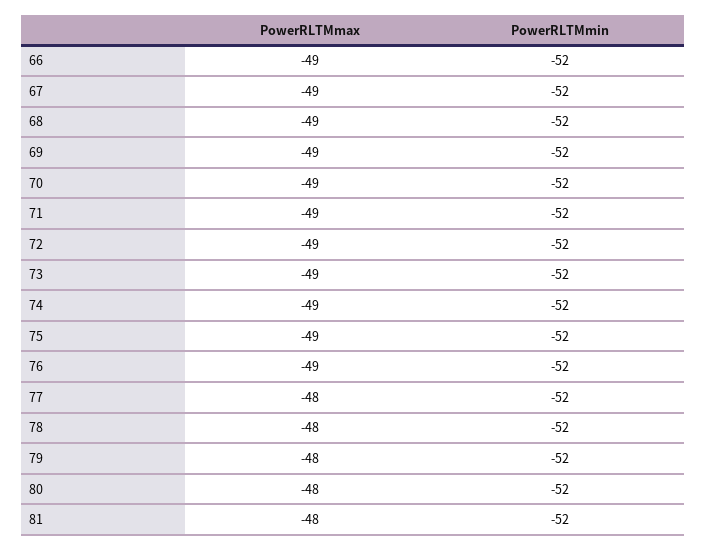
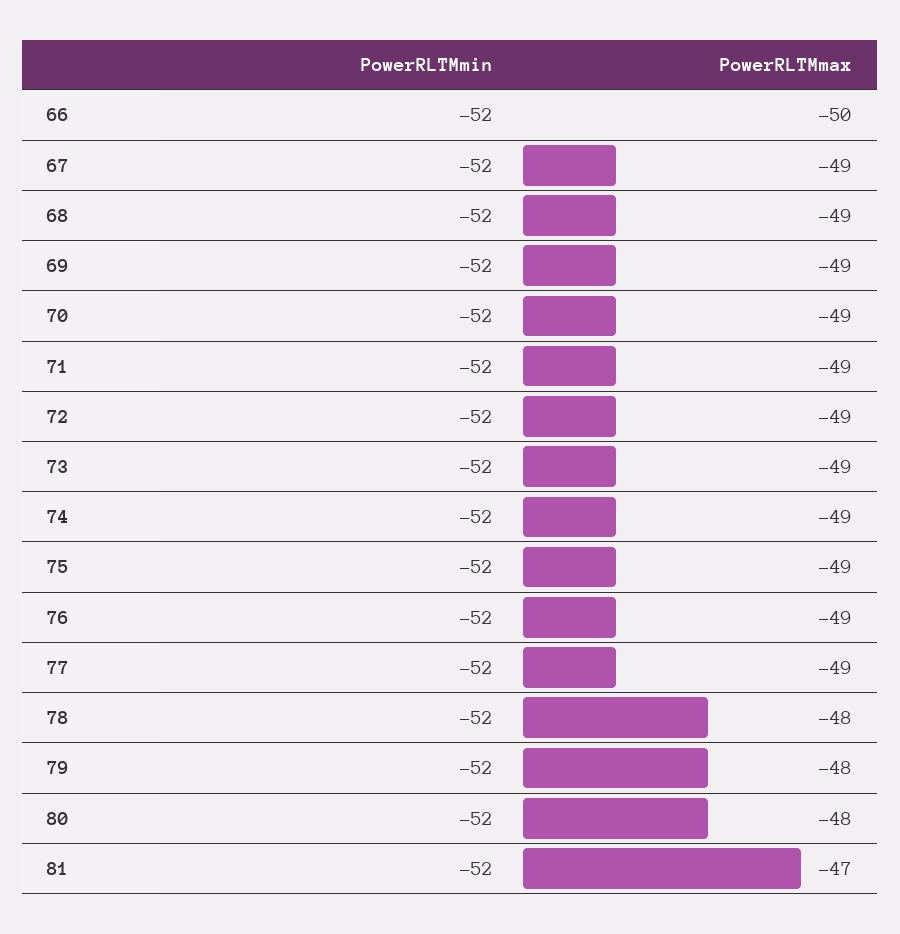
PowerRLTMmax, 66: -49 -> -50
PowerRLTMmax, 77: -48 -> -49
PowerRLTMmax, 81: -48 -> -47

